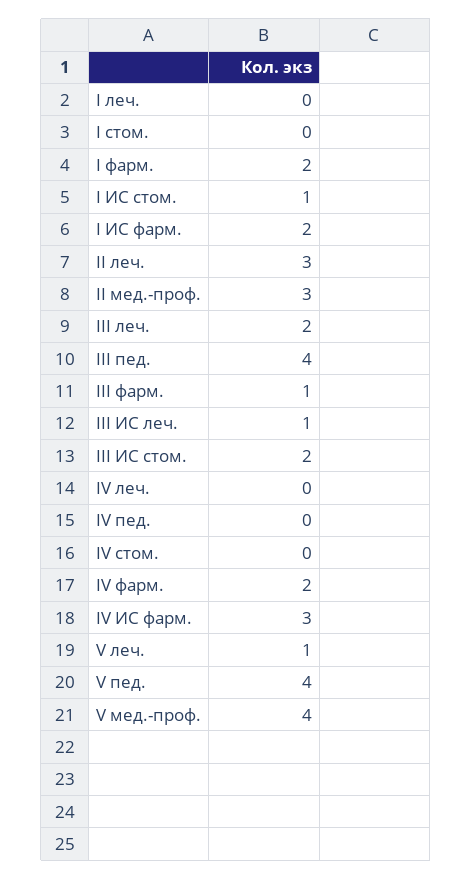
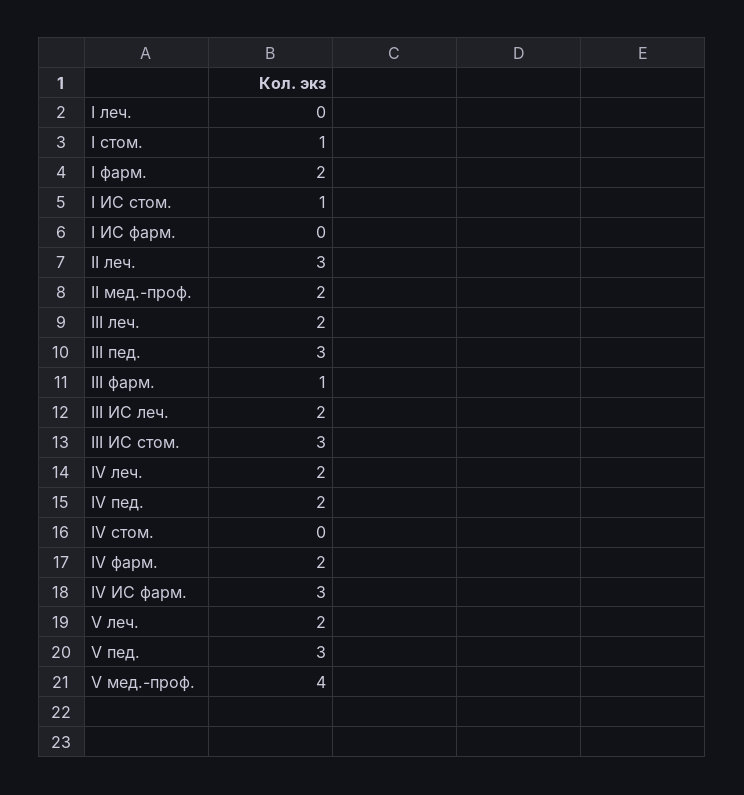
I стом.: 0 -> 1
I ИС фарм.: 2 -> 0
II мед.-проф.: 3 -> 2
III пед.: 4 -> 3
III ИС леч.: 1 -> 2
III ИС стом.: 2 -> 3
IV леч.: 0 -> 2
IV пед.: 0 -> 2
V леч.: 1 -> 2
V пед.: 4 -> 3

